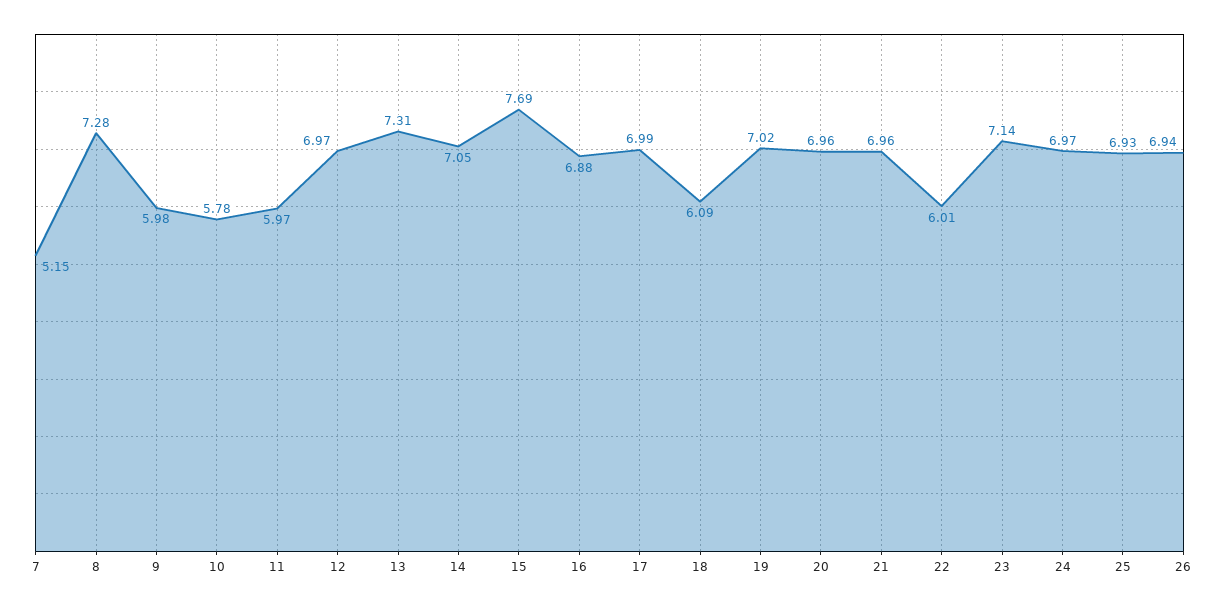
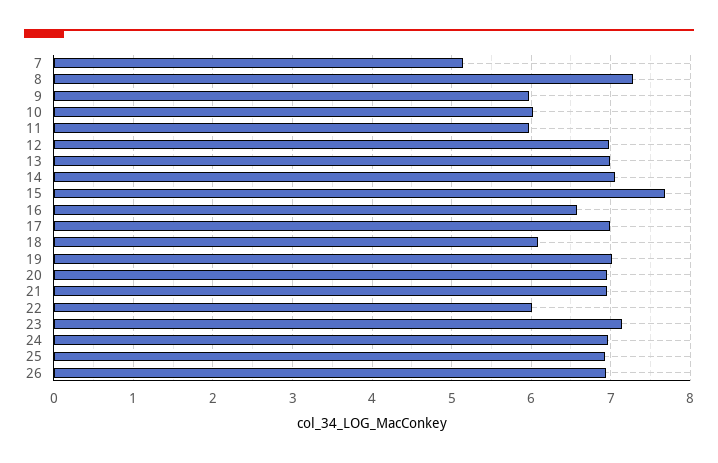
10: 5.78 -> 6
13: 7.31 -> 7
16: 6.88 -> 6.6

